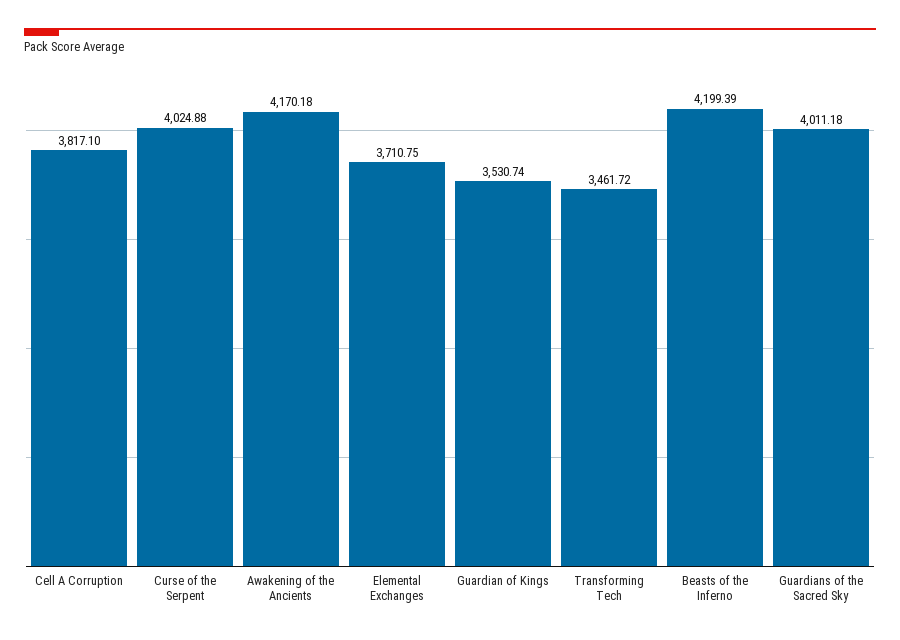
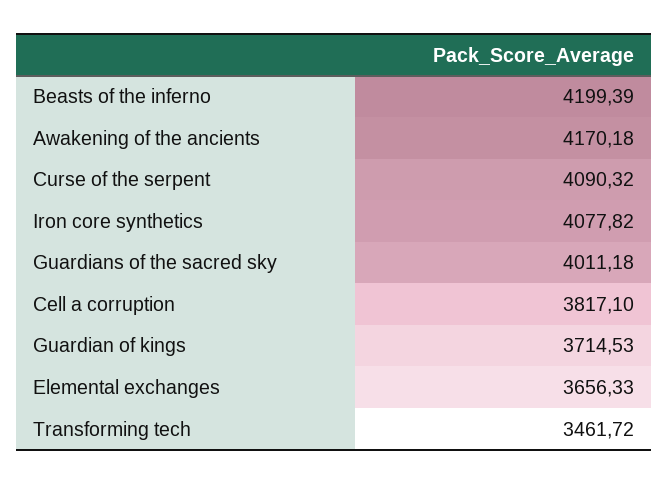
Curse of the Serpent: 4024.88 -> 4090.32
Elemental Exchanges: 3710.75 -> 3656.33
Guardian of Kings: 3530.74 -> 3714.53
Iron core synthetics: none -> 4077.82

